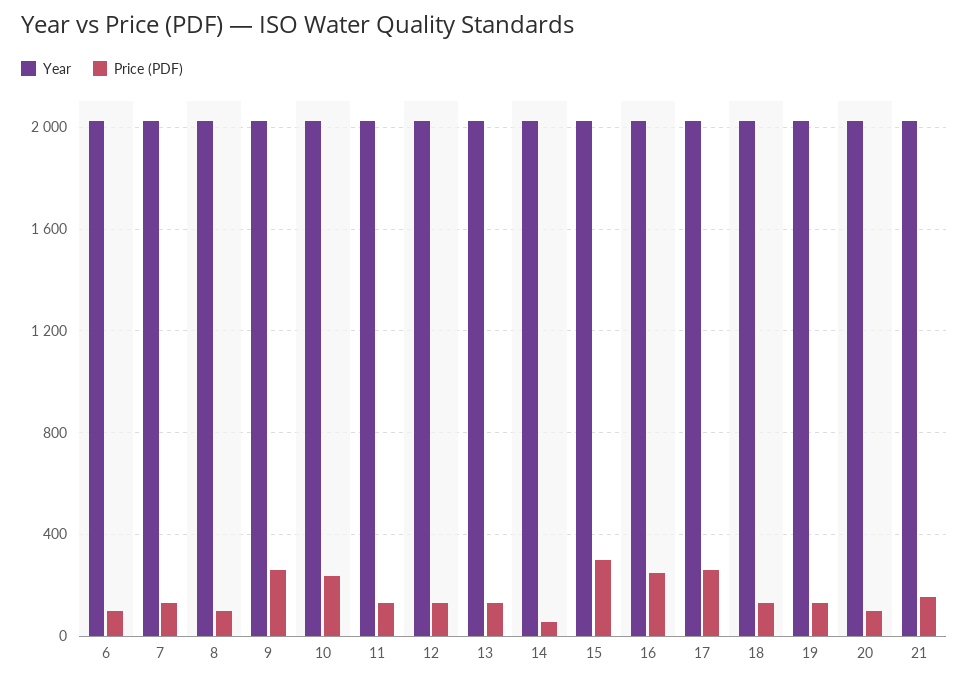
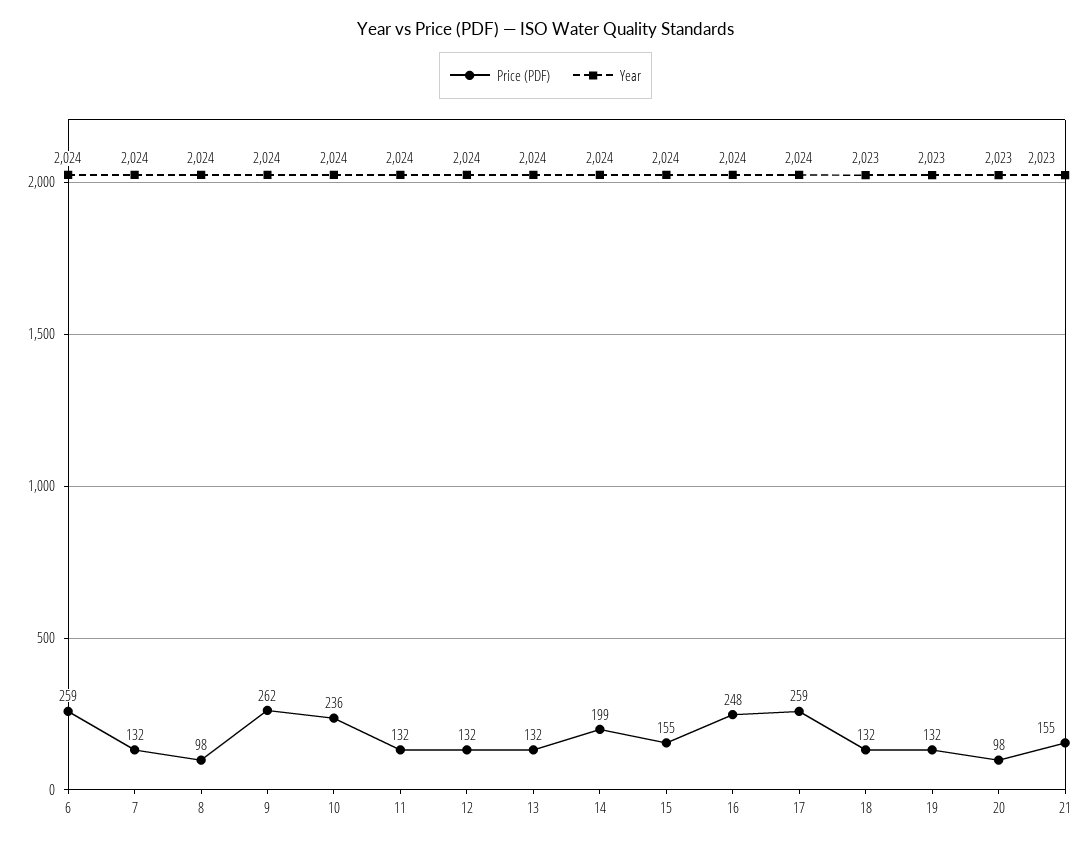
Price (PDF), 6: 100 -> 259
Price (PDF), 14: 50 -> 199
Price (PDF), 15: 300 -> 155

